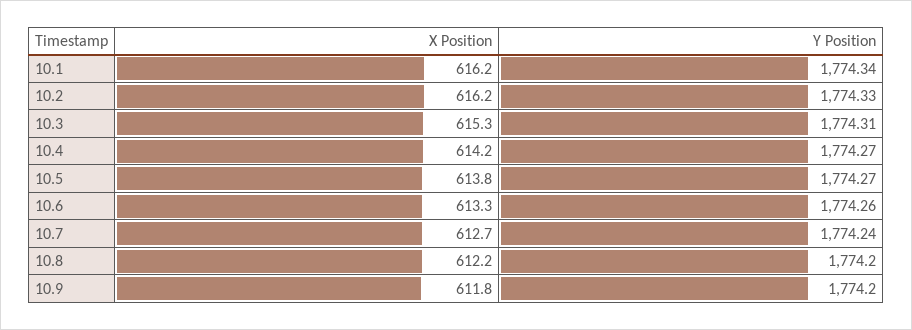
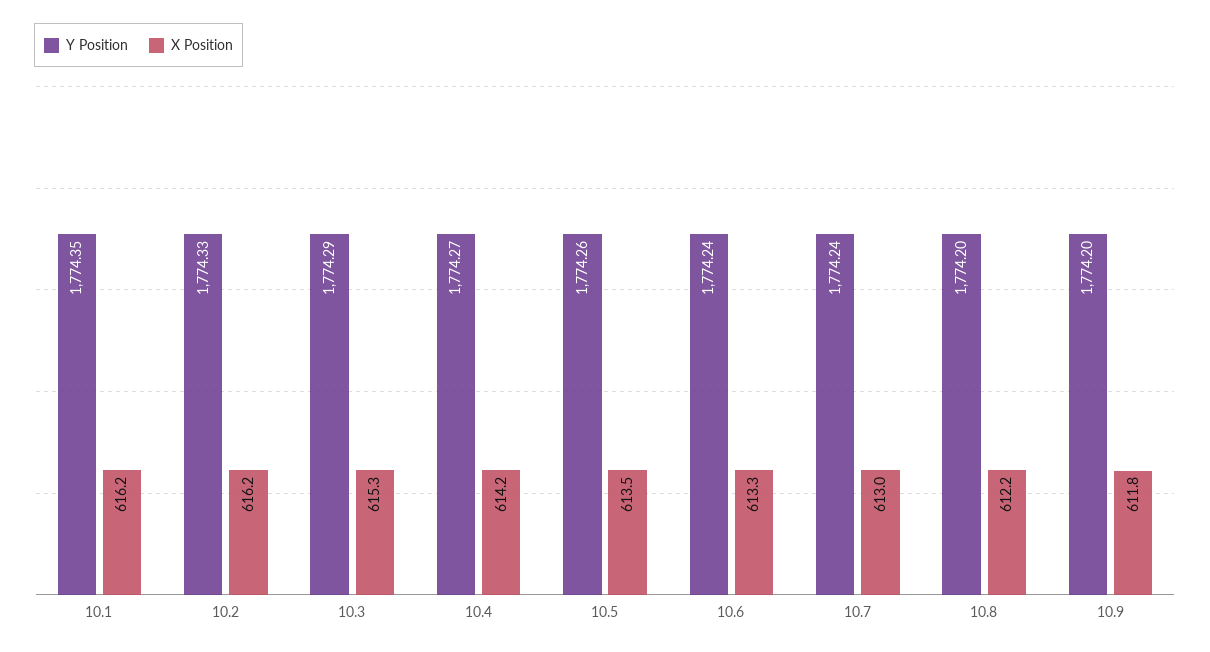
Y Position, 10.1: 1774.34 -> 1774.35
Y Position, 10.3: 1774.31 -> 1774.29
X Position, 10.5: 613.8 -> 613.5
Y Position, 10.5: 1774.27 -> 1774.26
Y Position, 10.6: 1774.26 -> 1774.24
X Position, 10.7: 612.7 -> 613

